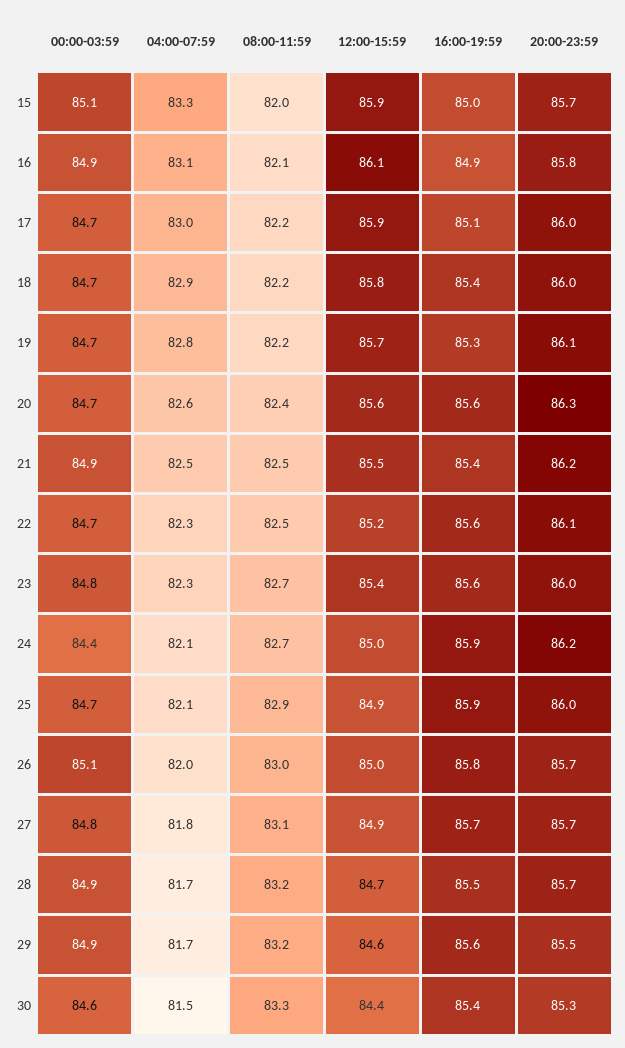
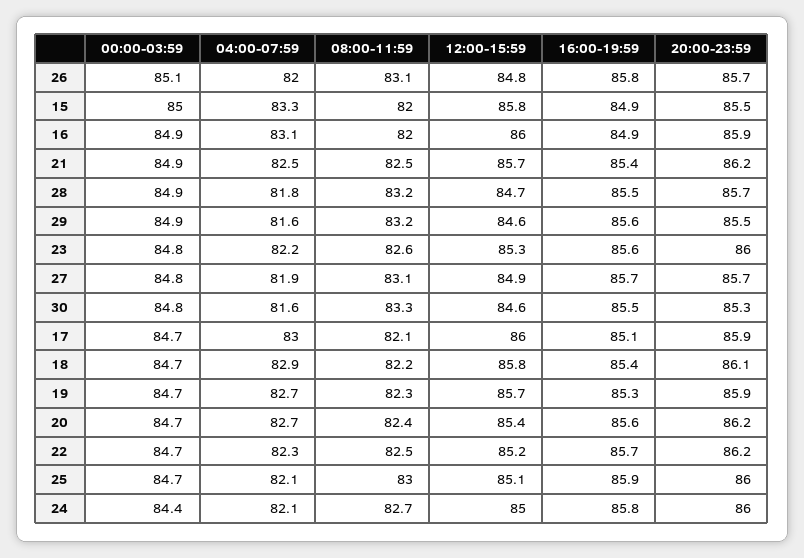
00:00-03:59, 15: 85.1 -> 85
12:00-15:59, 15: 85.9 -> 85.8
16:00-19:59, 15: 85 -> 84.9
20:00-23:59, 15: 85.7 -> 85.5
08:00-11:59, 16: 82.1 -> 82
12:00-15:59, 16: 86.1 -> 86
20:00-23:59, 16: 85.8 -> 85.9
08:00-11:59, 17: 82.2 -> 82.1
12:00-15:59, 17: 85.9 -> 86
20:00-23:59, 17: 86 -> 85.9
20:00-23:59, 18: 86 -> 86.1
04:00-07:59, 19: 82.8 -> 82.7
08:00-11:59, 19: 82.2 -> 82.3
20:00-23:59, 19: 86.1 -> 85.9
04:00-07:59, 20: 82.6 -> 82.7
12:00-15:59, 20: 85.6 -> 85.4
20:00-23:59, 20: 86.3 -> 86.2
12:00-15:59, 21: 85.5 -> 85.7
16:00-19:59, 22: 85.6 -> 85.7
20:00-23:59, 22: 86.1 -> 86.2
04:00-07:59, 23: 82.3 -> 82.2
08:00-11:59, 23: 82.7 -> 82.6
12:00-15:59, 23: 85.4 -> 85.3
16:00-19:59, 24: 85.9 -> 85.8
20:00-23:59, 24: 86.2 -> 86
08:00-11:59, 25: 82.9 -> 83
12:00-15:59, 25: 84.9 -> 85.1
08:00-11:59, 26: 83 -> 83.1
12:00-15:59, 26: 85 -> 84.8
04:00-07:59, 27: 81.8 -> 81.9
04:00-07:59, 28: 81.7 -> 81.8
04:00-07:59, 29: 81.7 -> 81.6
00:00-03:59, 30: 84.6 -> 84.8
04:00-07:59, 30: 81.5 -> 81.6
12:00-15:59, 30: 84.4 -> 84.6
16:00-19:59, 30: 85.4 -> 85.5

